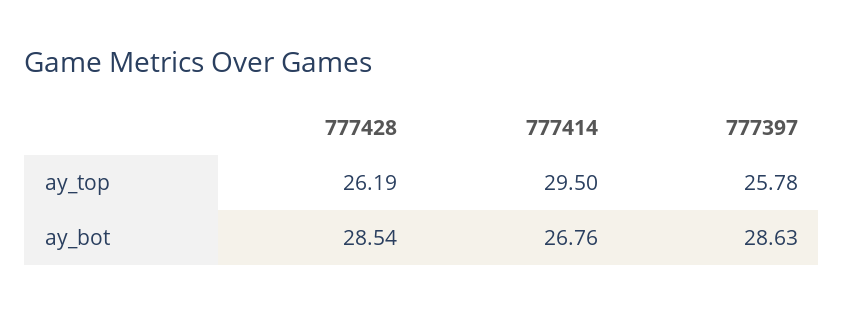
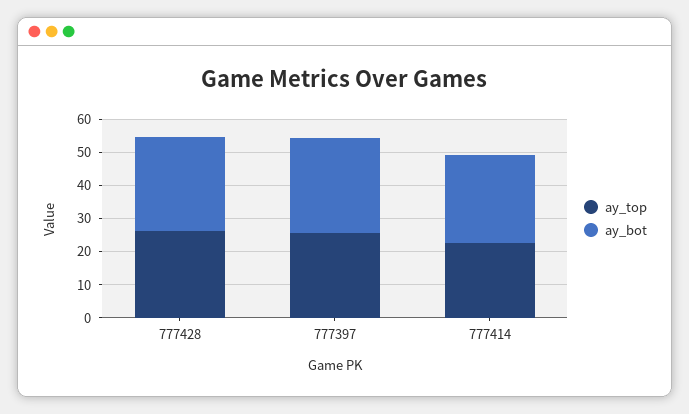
ay_top, 777414: 29.5 -> 22.5

